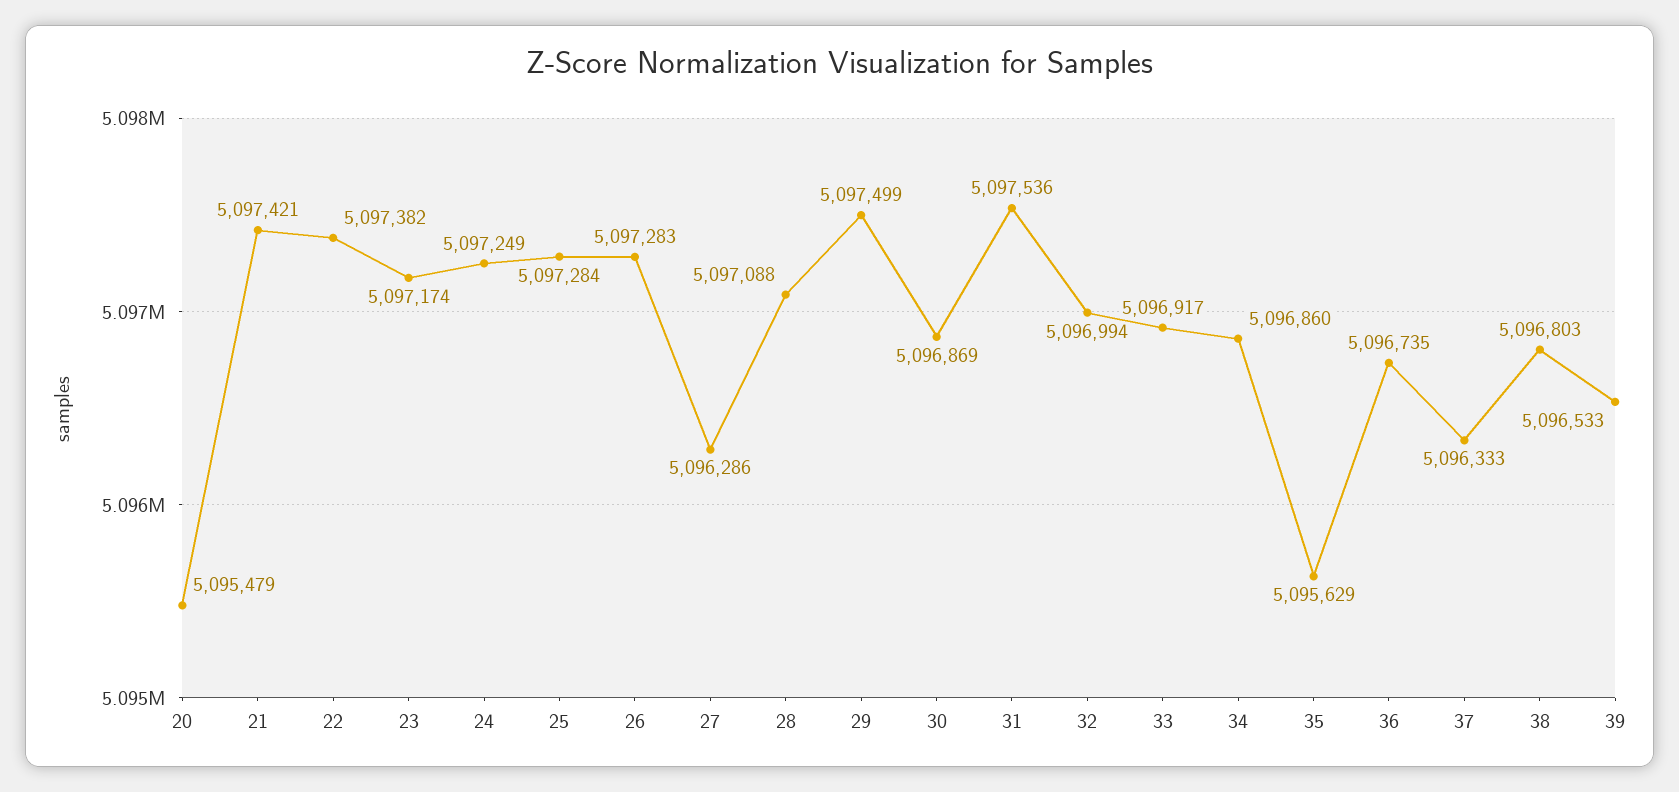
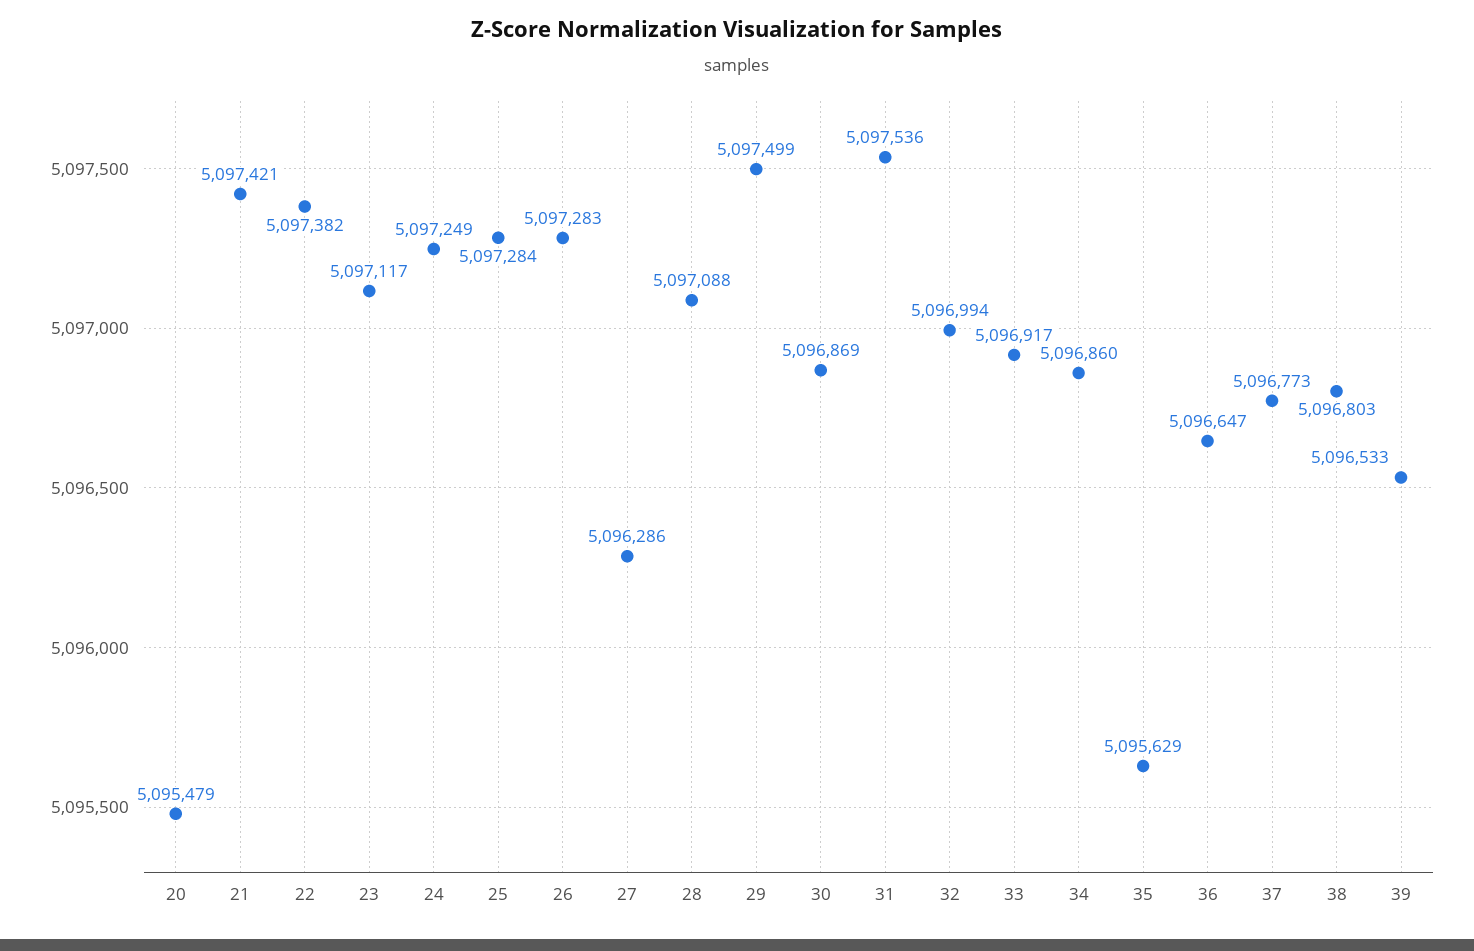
23: 5097174 -> 5097117
36: 5096735 -> 5096647
37: 5096333 -> 5096773

